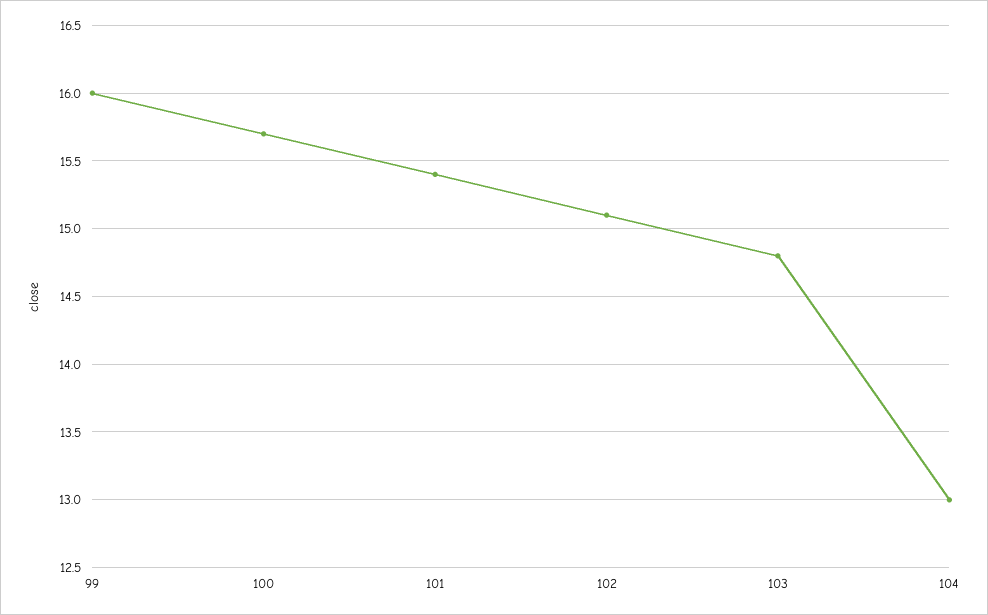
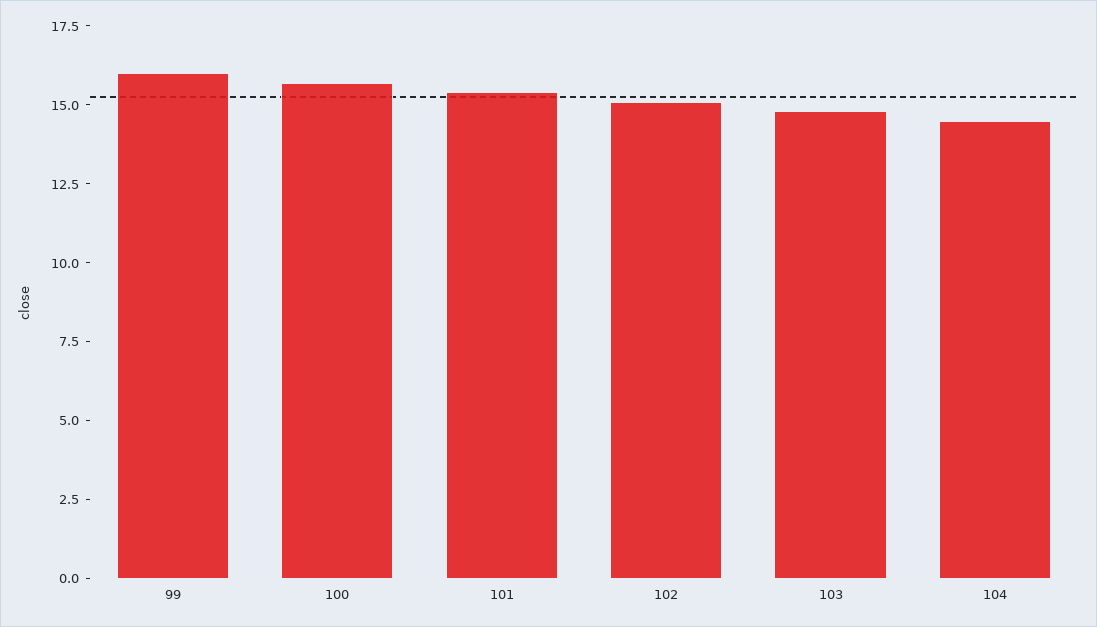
104: 13 -> 14.5

